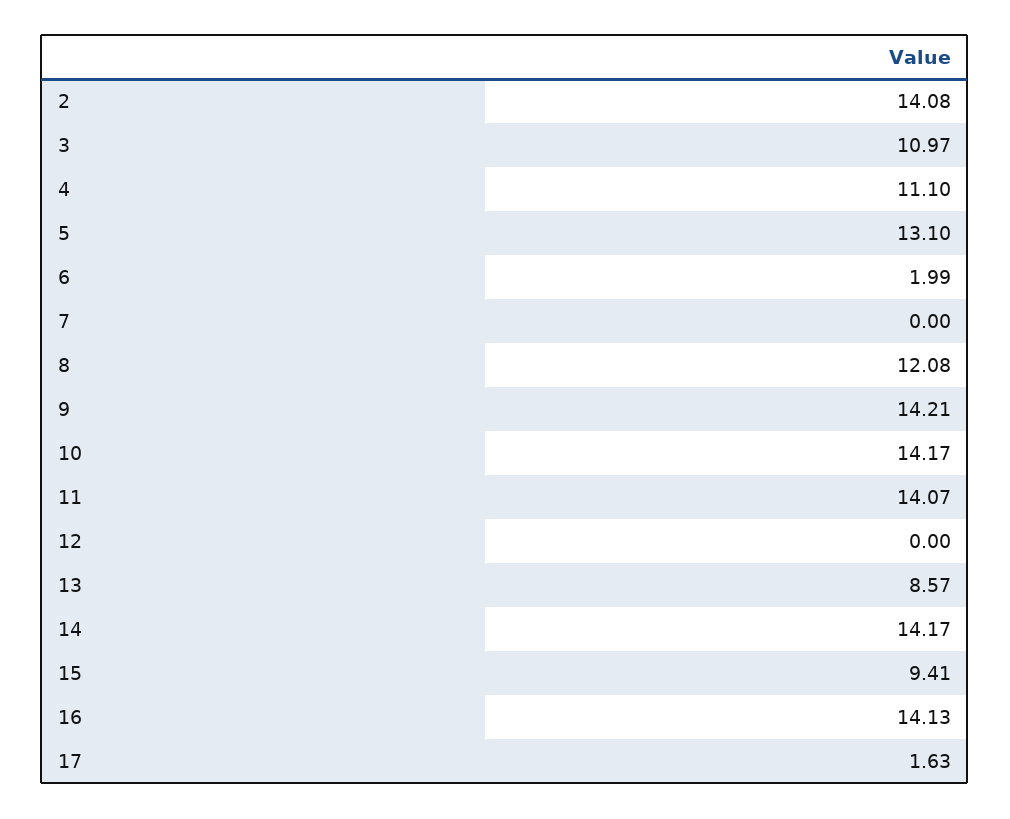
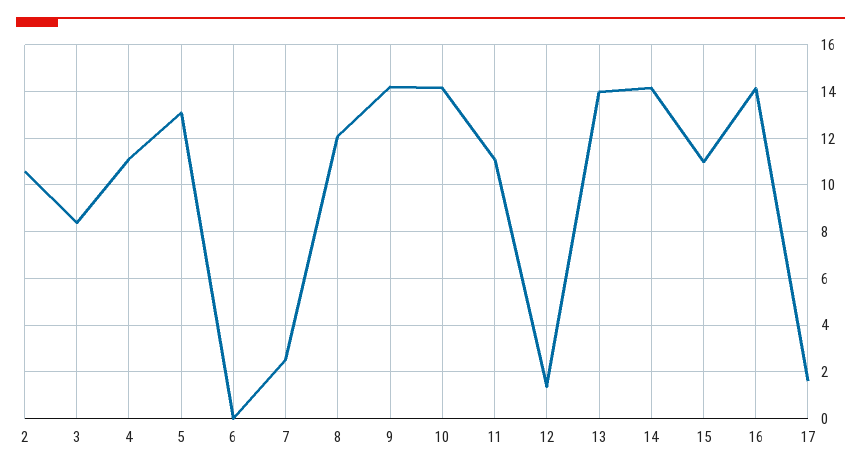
2: 14.08 -> 10.5
3: 10.97 -> 8.5
6: 1.99 -> 0
7: 0 -> 2.5
11: 14.07 -> 11
12: 0 -> 1.5
13: 8.57 -> 14
15: 9.41 -> 11

